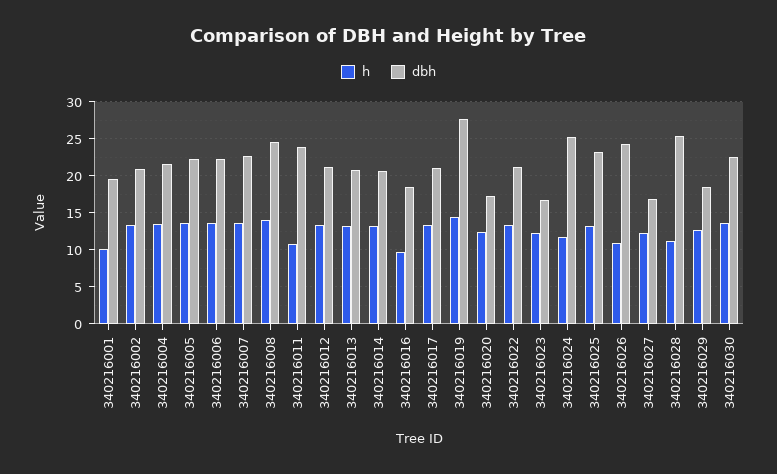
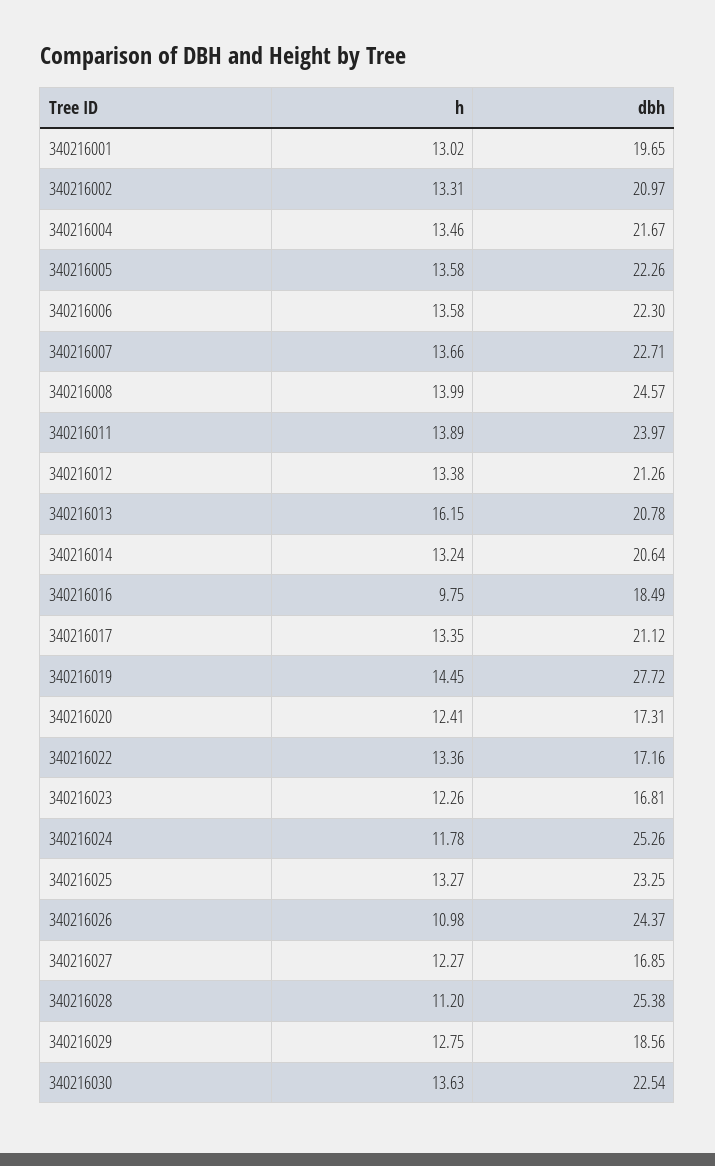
h, 340216001: 10 -> 13.02
h, 340216011: 11 -> 13.89
h, 340216013: 13 -> 16.15
dbh, 340216022: 21 -> 17.16

